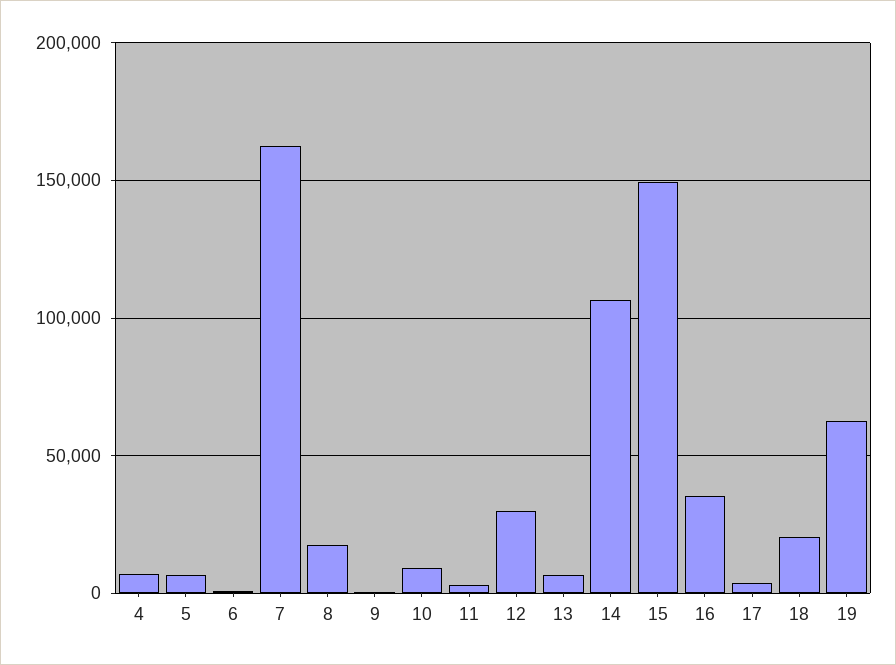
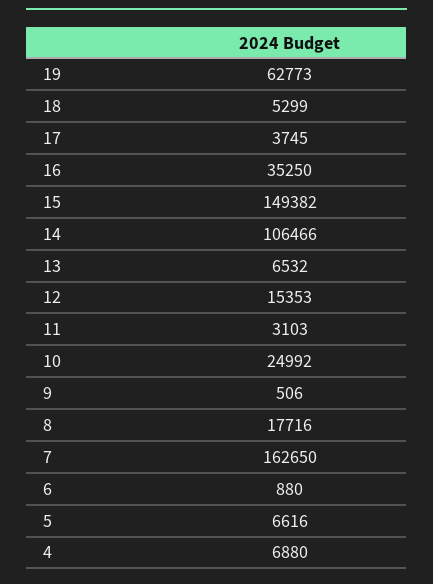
10: 10000 -> 24992
12: 30000 -> 15353
18: 20000 -> 5299

